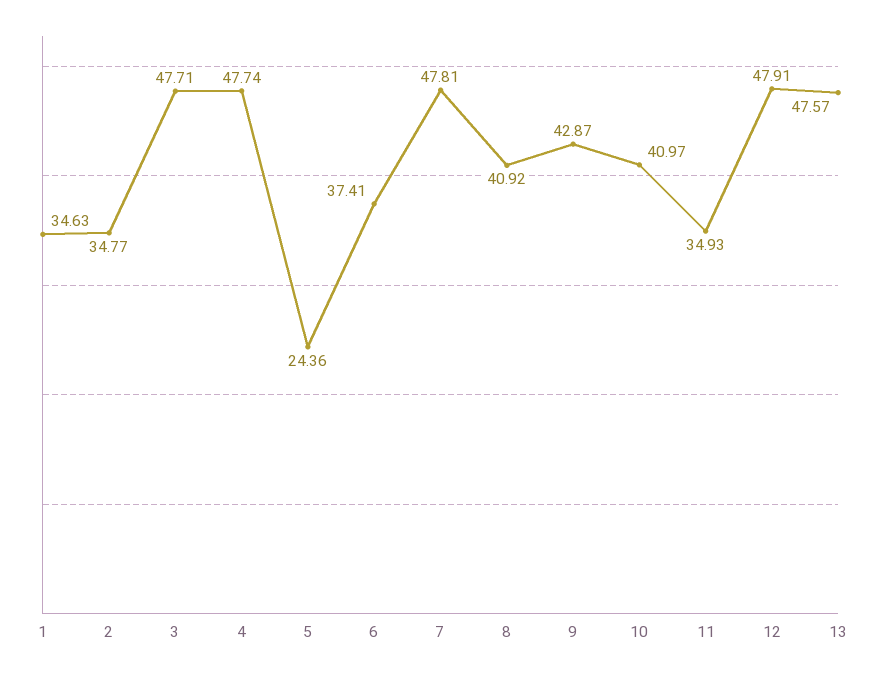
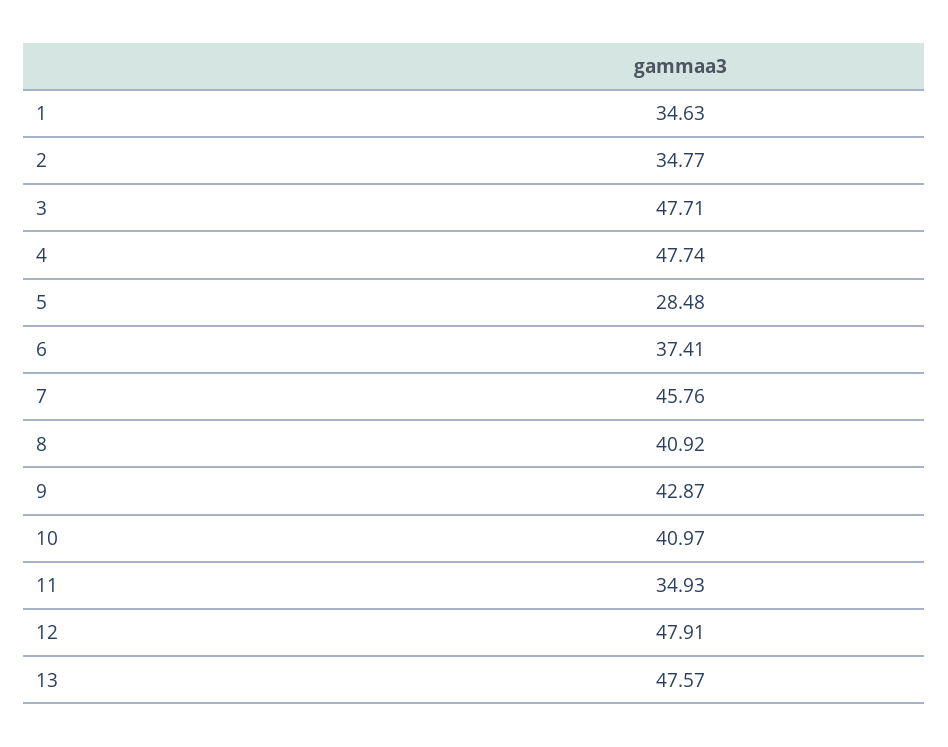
5: 24.36 -> 28.48
7: 47.81 -> 45.76

